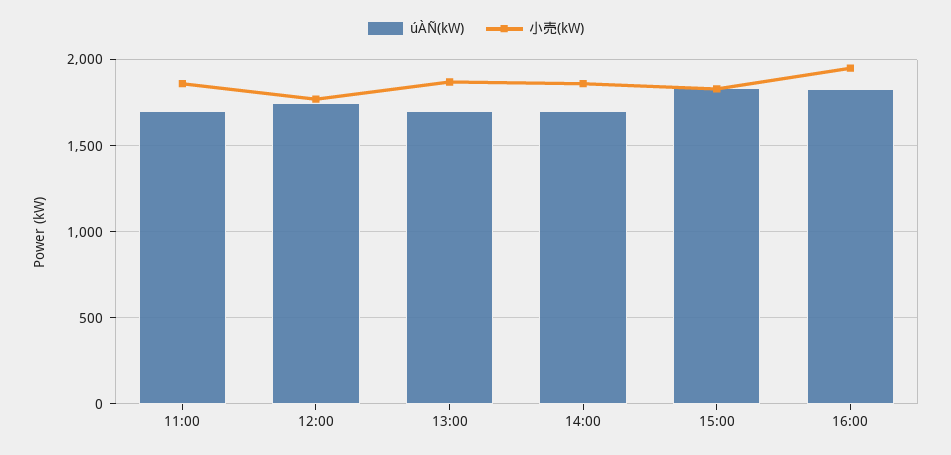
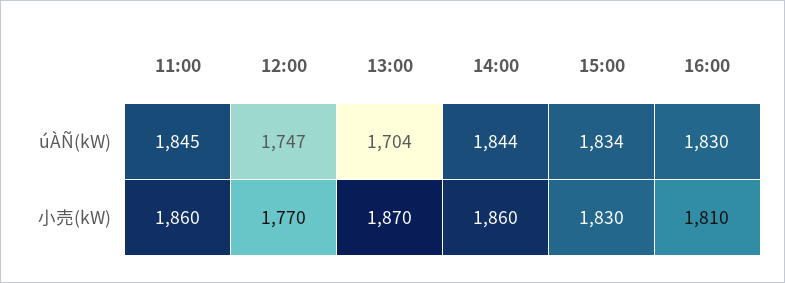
úÀÑ(kW), 11:00: 1700 -> 1845
úÀÑ(kW), 14:00: 1700 -> 1844
小売(kW), 16:00: 1950 -> 1810

